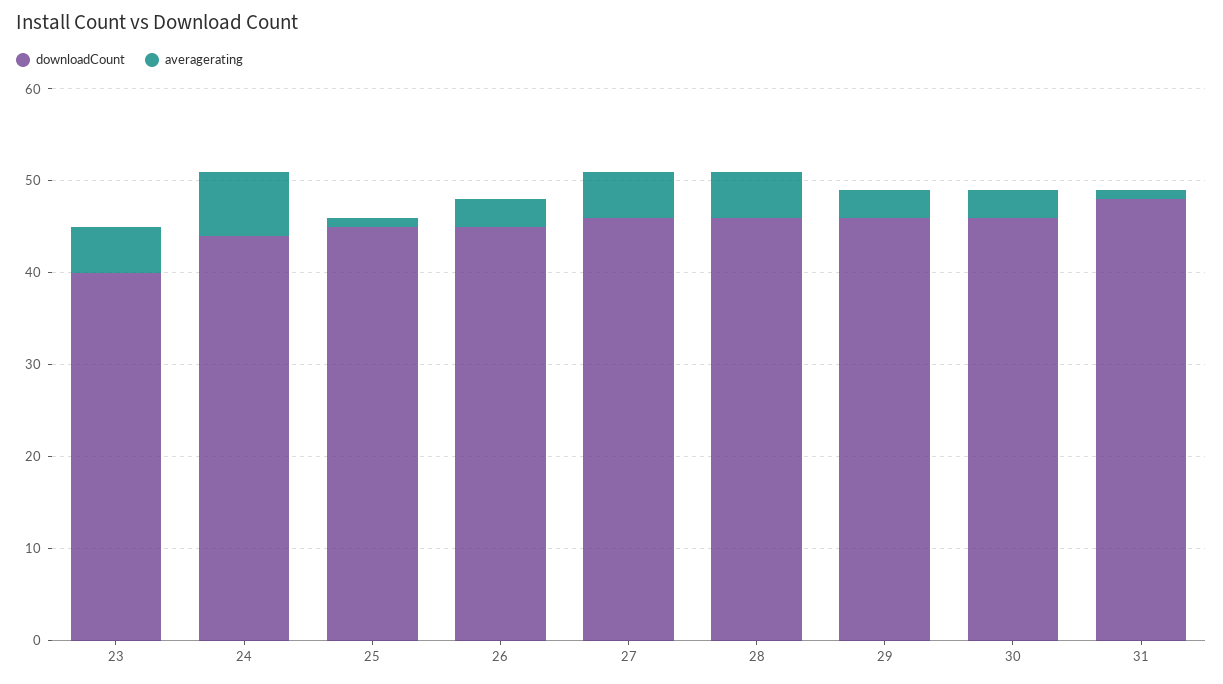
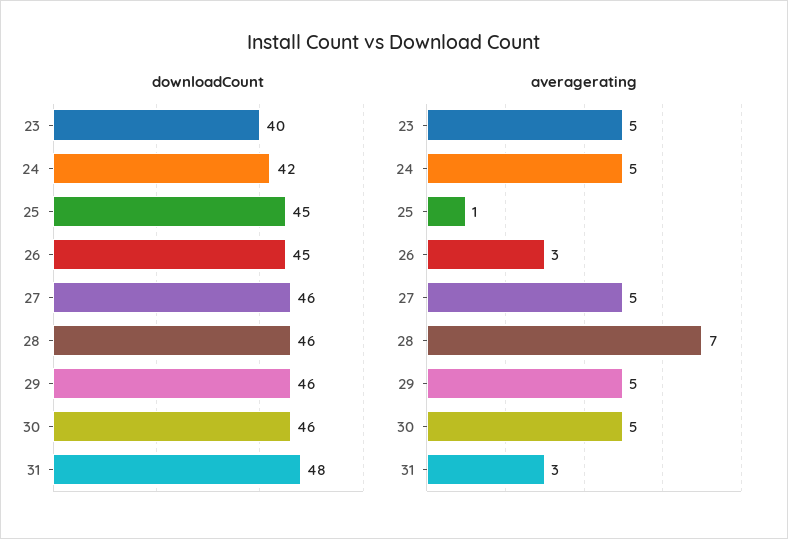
downloadCount, 24: 44 -> 42
averagerating, 24: 7 -> 5
averagerating, 28: 5 -> 7
averagerating, 29: 3 -> 5
averagerating, 30: 3 -> 5
averagerating, 31: 1 -> 3

